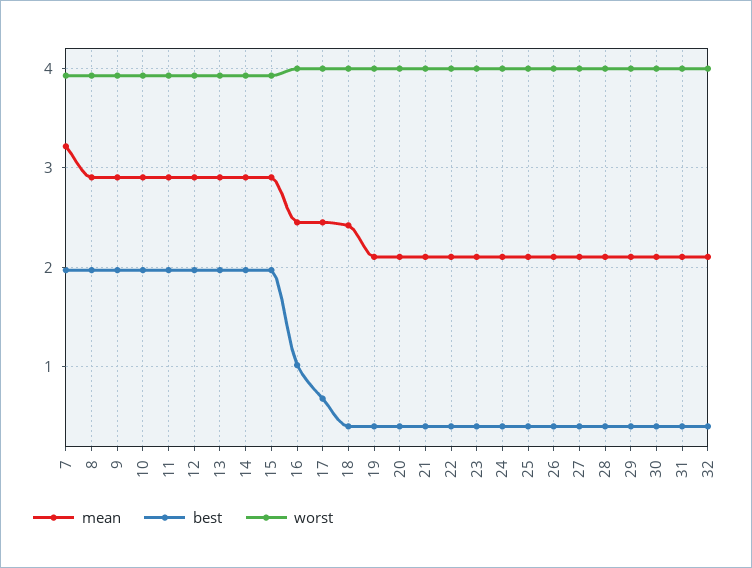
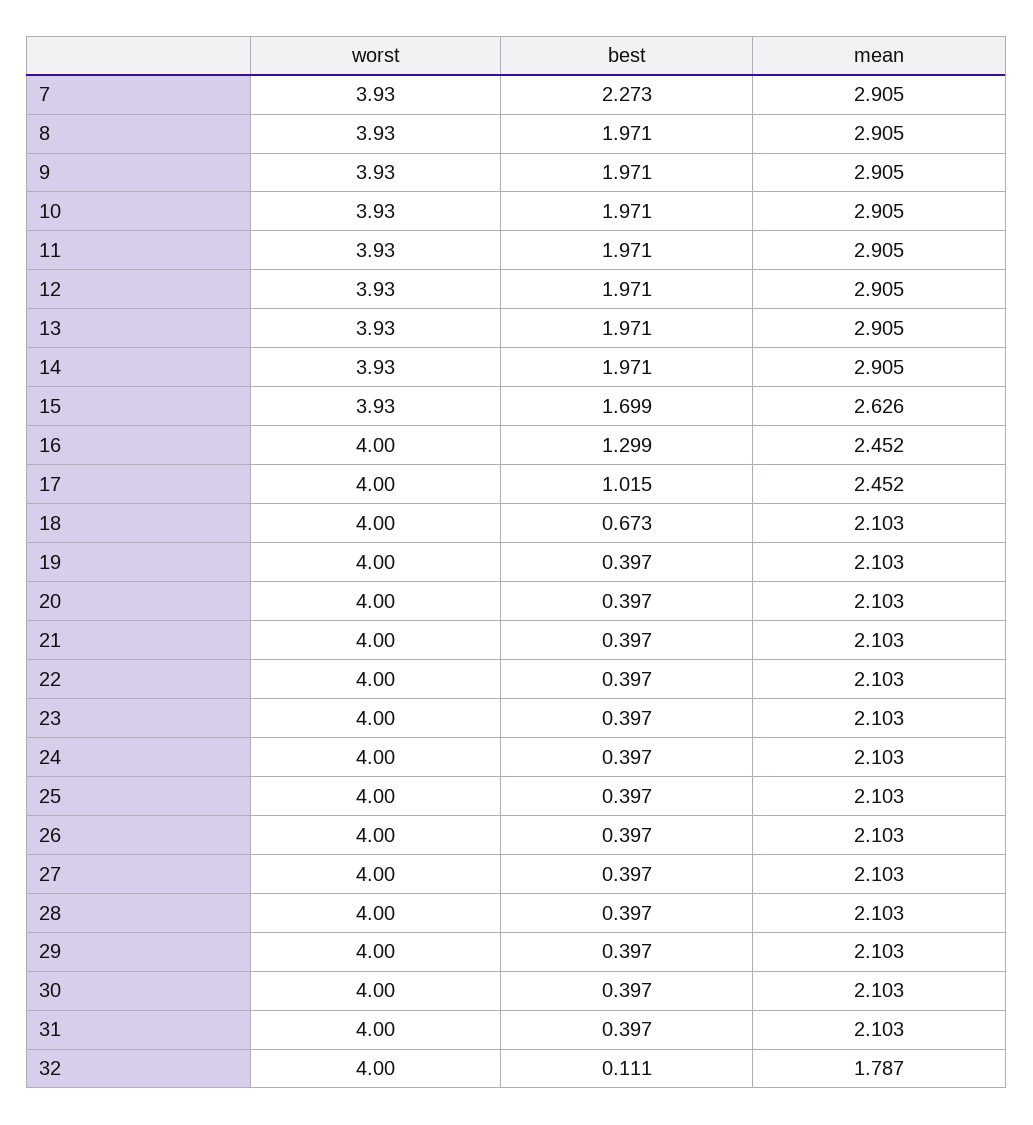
mean, 7: 3.2 -> 2.905
best, 7: 2 -> 2.273
mean, 15: 2.9 -> 2.626
best, 15: 2 -> 1.699
best, 16: 1 -> 1.299
best, 17: 0.7 -> 1.015
mean, 18: 2.4 -> 2.103
best, 18: 0.4 -> 0.673
mean, 32: 2.1 -> 1.787
best, 32: 0.4 -> 0.111

